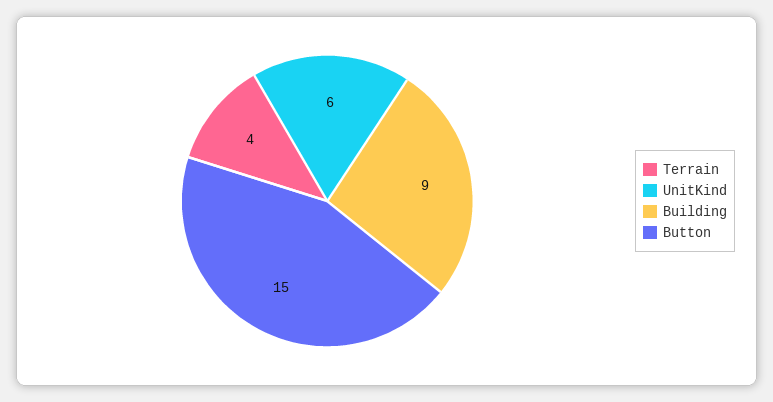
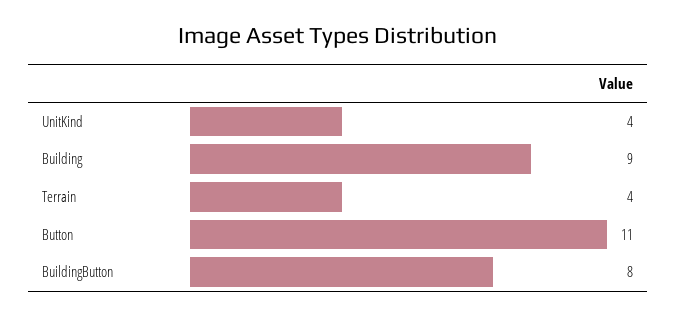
UnitKind: 6 -> 4
Button: 15 -> 11
BuildingButton: none -> 8

